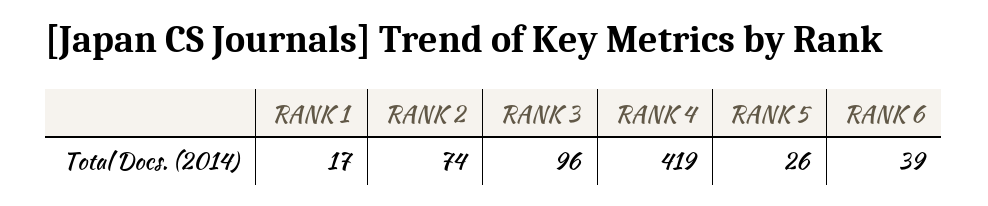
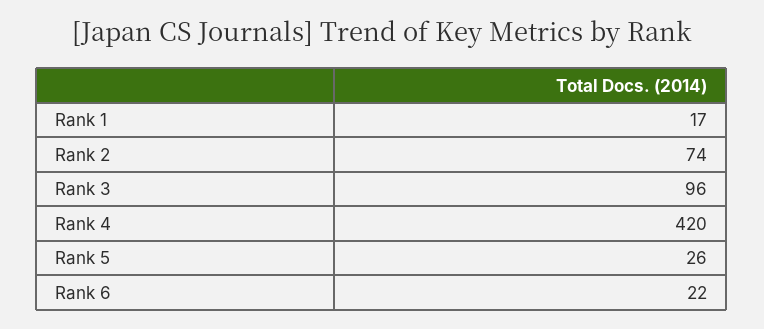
RANK 4: 419 -> 420
RANK 6: 39 -> 22

